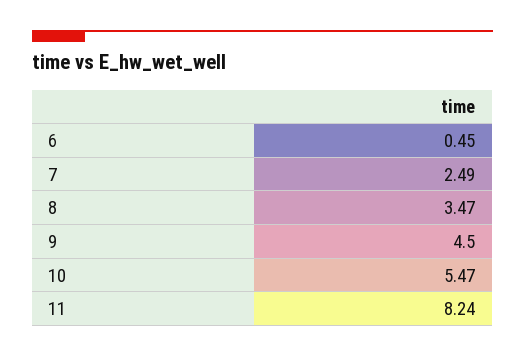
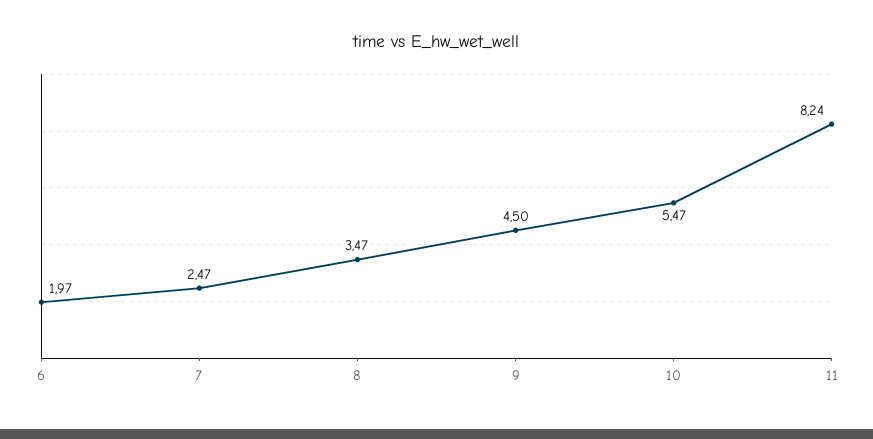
6: 0.45 -> 1.97
7: 2.49 -> 2.47

